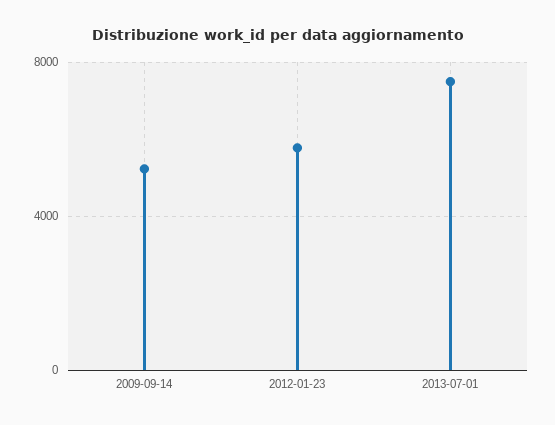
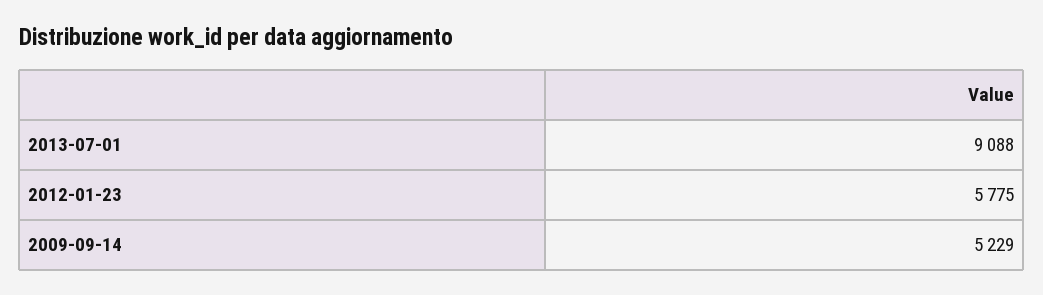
2013-07-01: 7500 -> 9088

